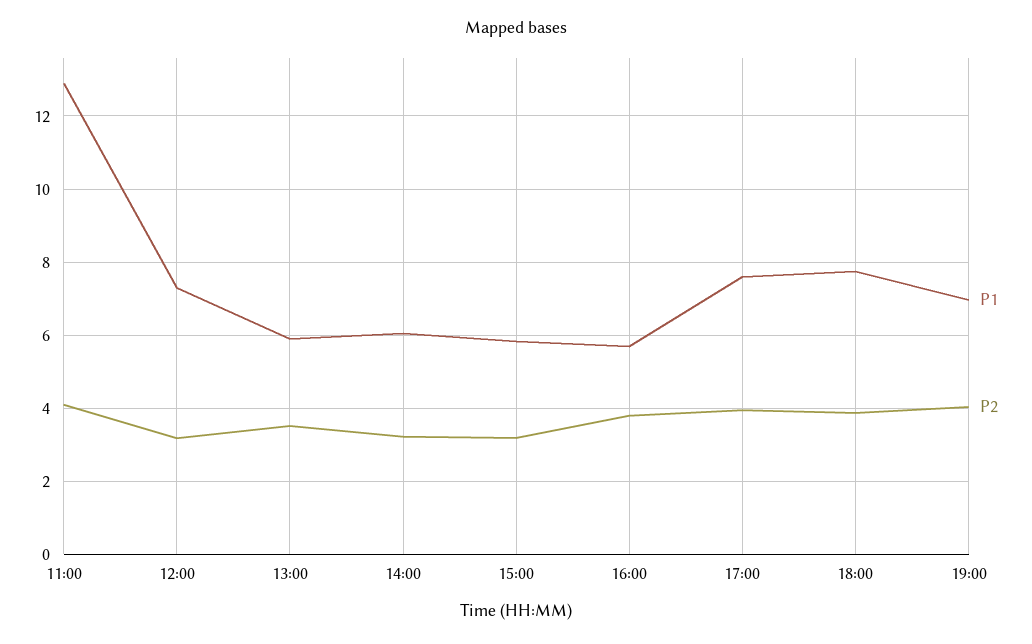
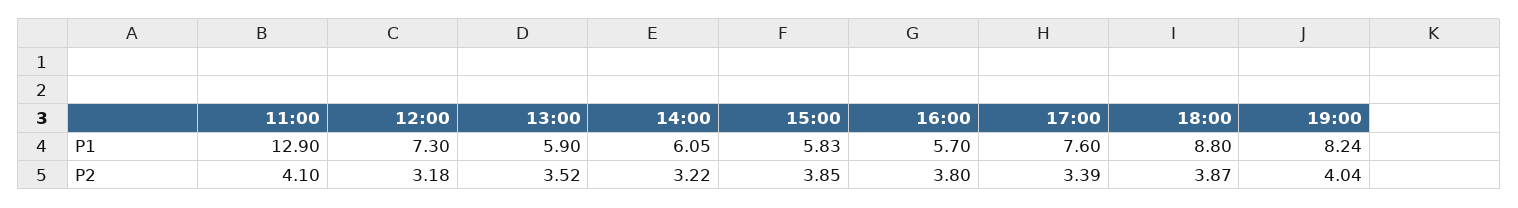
P2, 15:00: 3.2 -> 3.85
P2, 17:00: 4 -> 3.39
P1, 18:00: 7.8 -> 8.8
P1, 19:00: 7 -> 8.24

